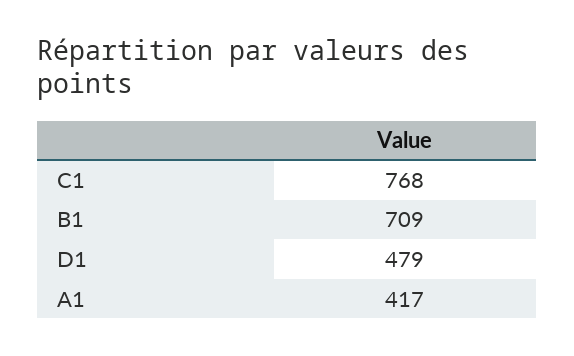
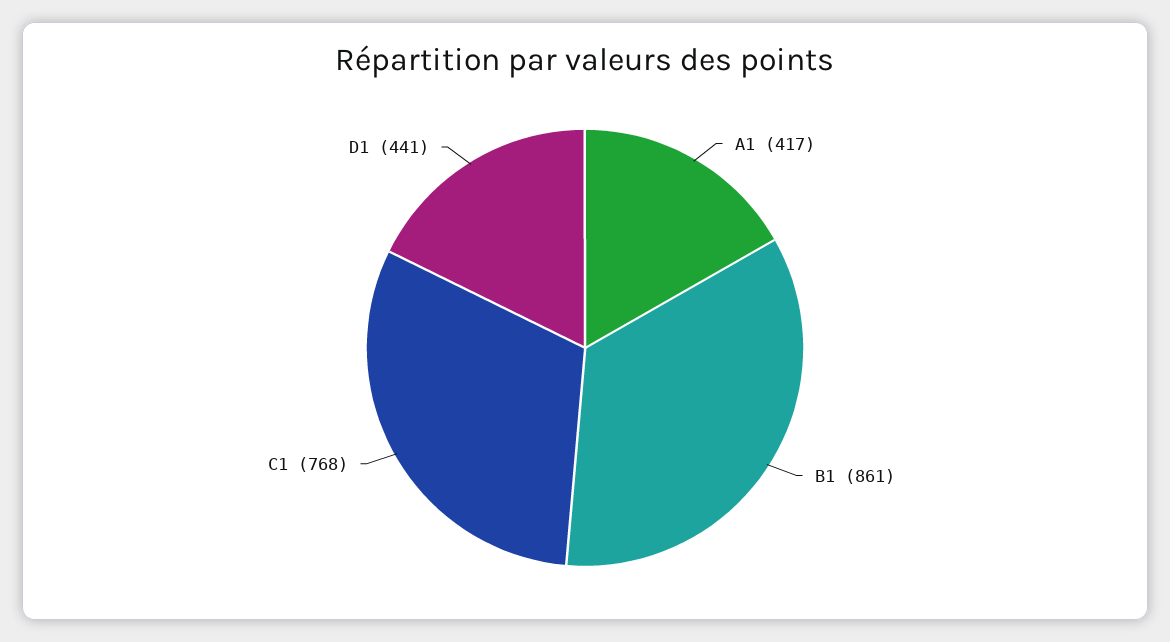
B1: 709 -> 861
D1: 479 -> 441

